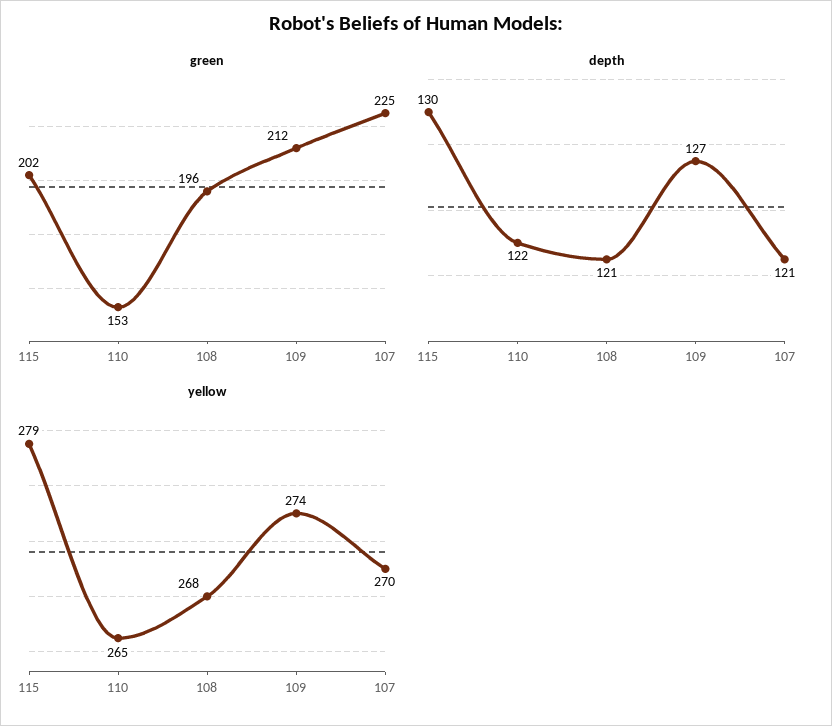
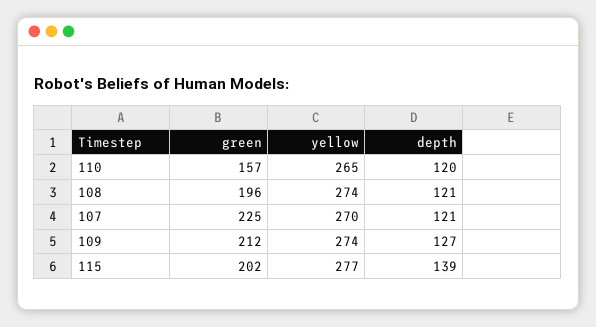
green, 110: 153 -> 157
depth, 115: 130 -> 139
depth, 110: 122 -> 120
yellow, 115: 279 -> 277
yellow, 108: 268 -> 274

